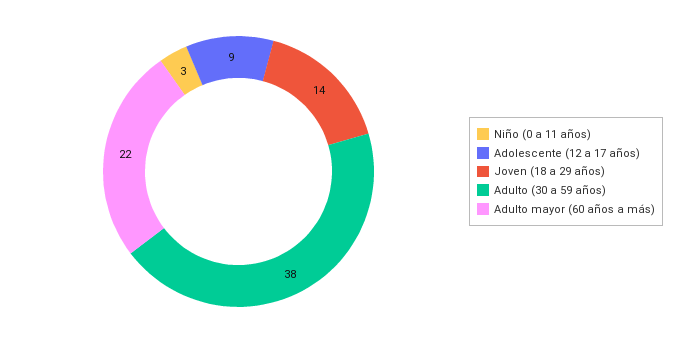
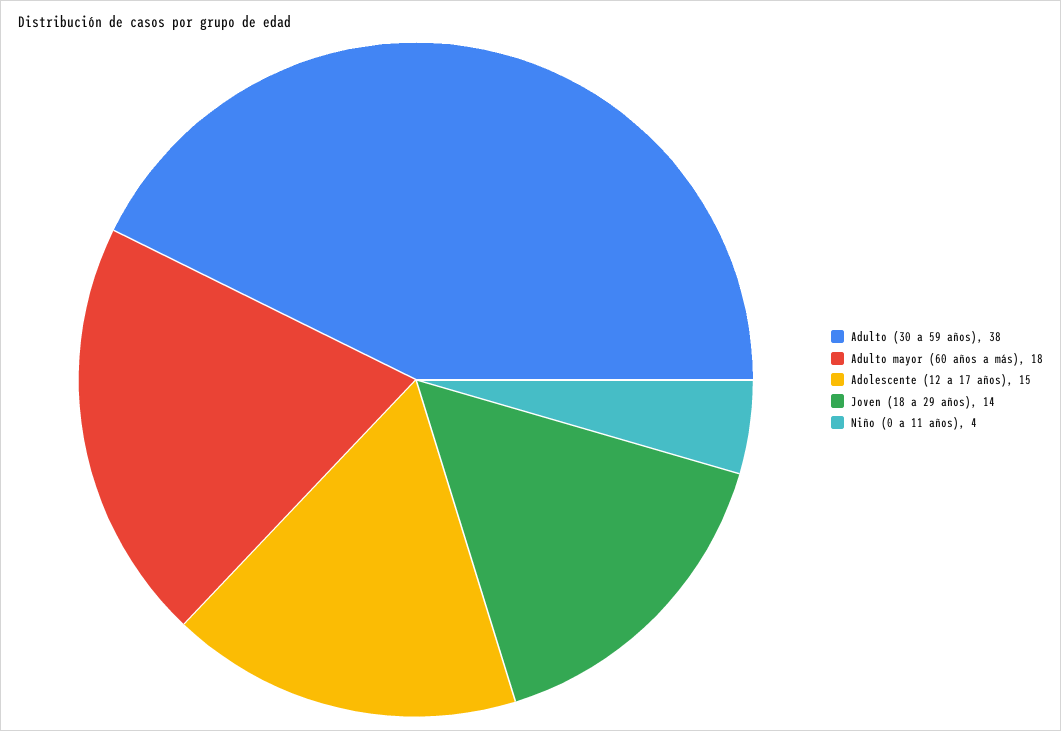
Niño (0 a 11 años): 3 -> 4
Adolescente (12 a 17 años): 9 -> 15
Adulto mayor (60 años a más): 22 -> 18

